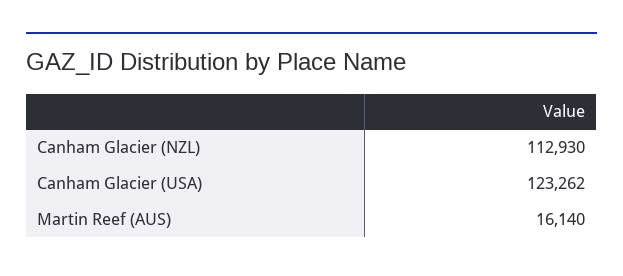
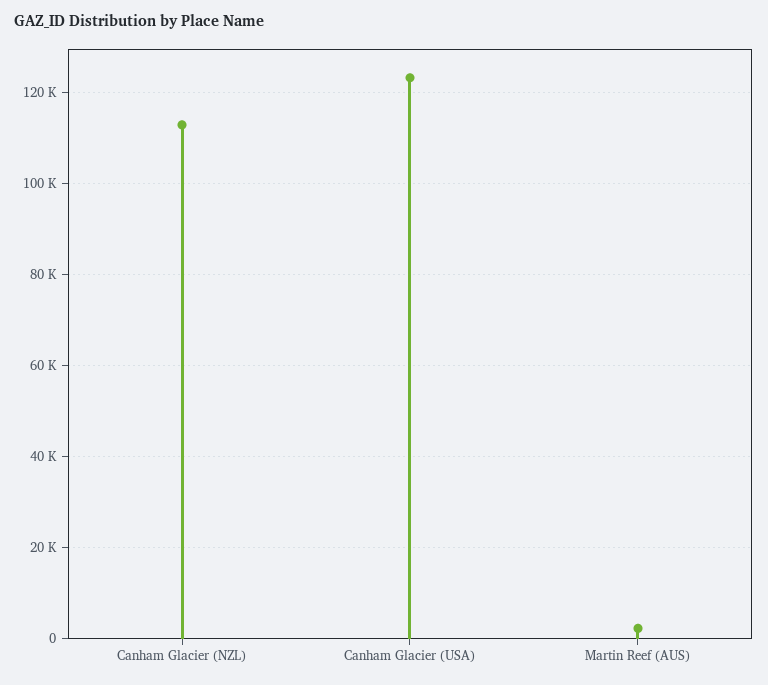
Martin Reef (AUS): 16140 -> 2000

